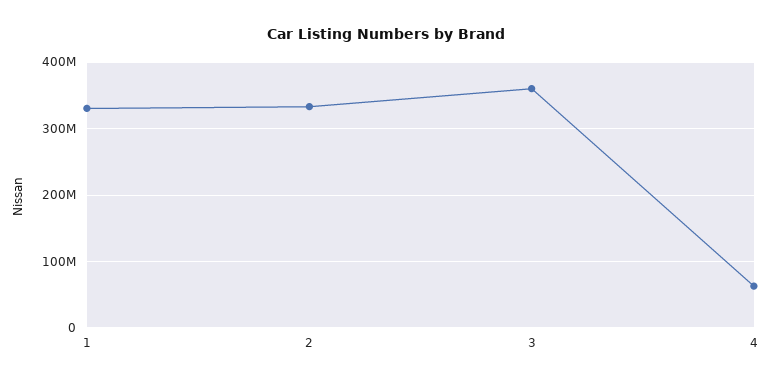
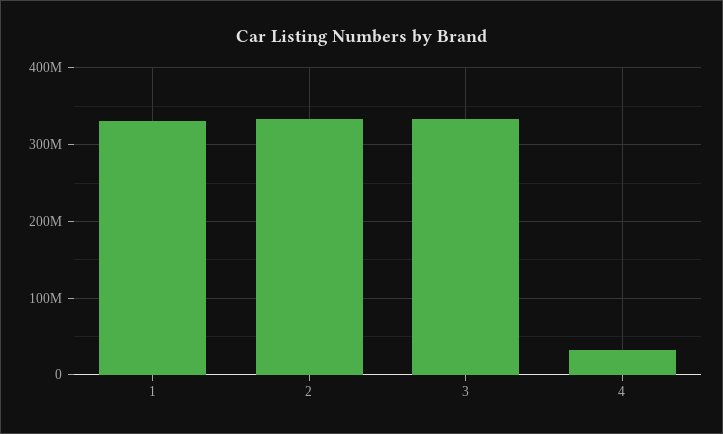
3: 360000000 -> 330000000
4: 60000000 -> 30000000

